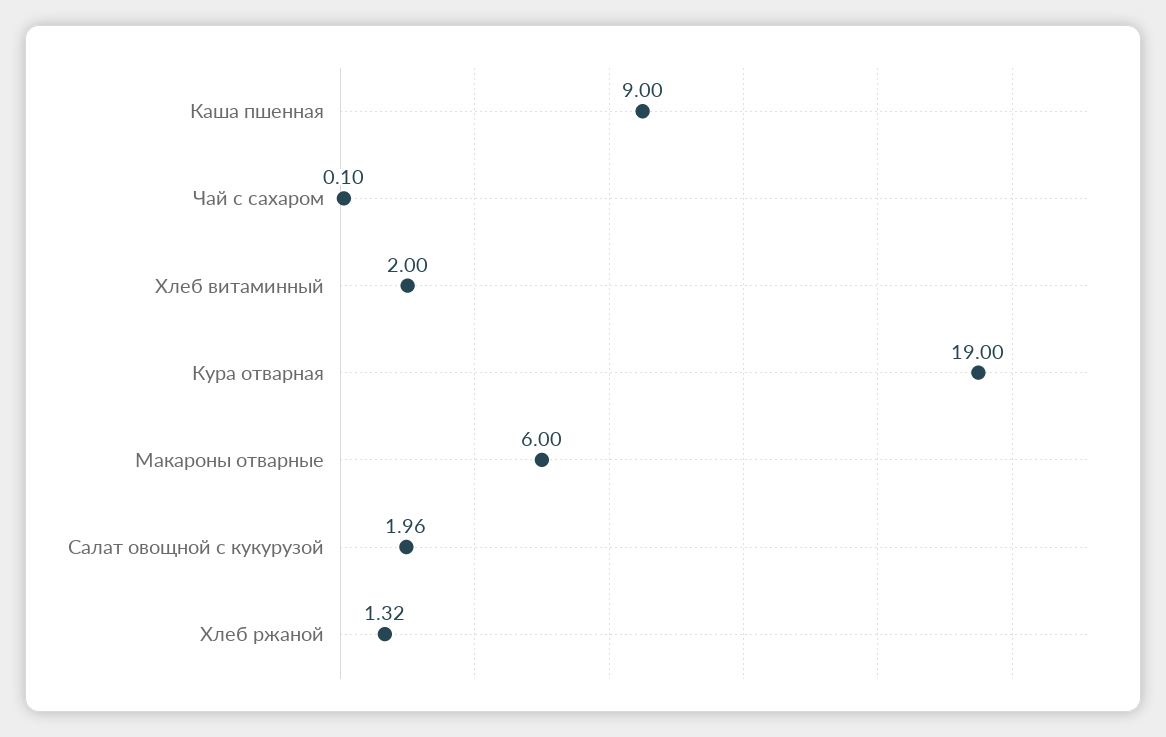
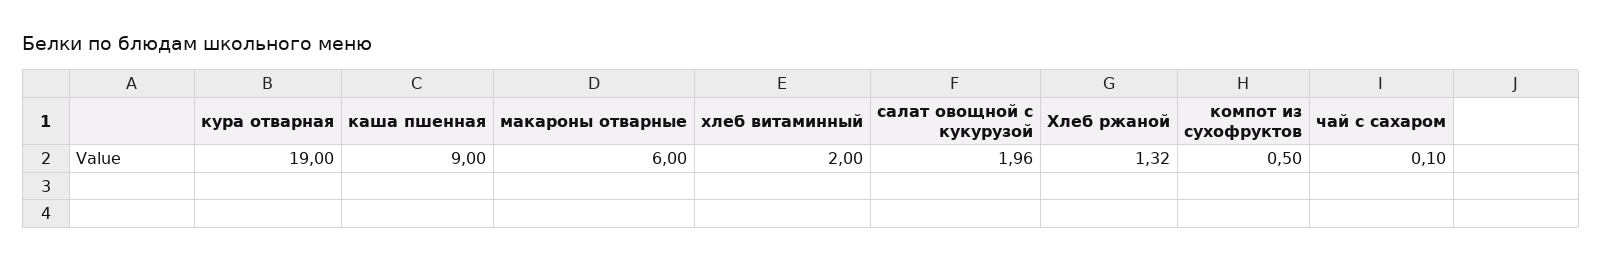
компот из сухофруктов: none -> 0.5

